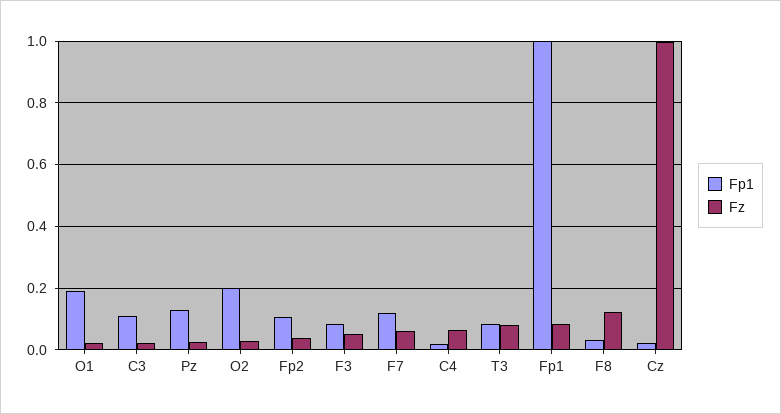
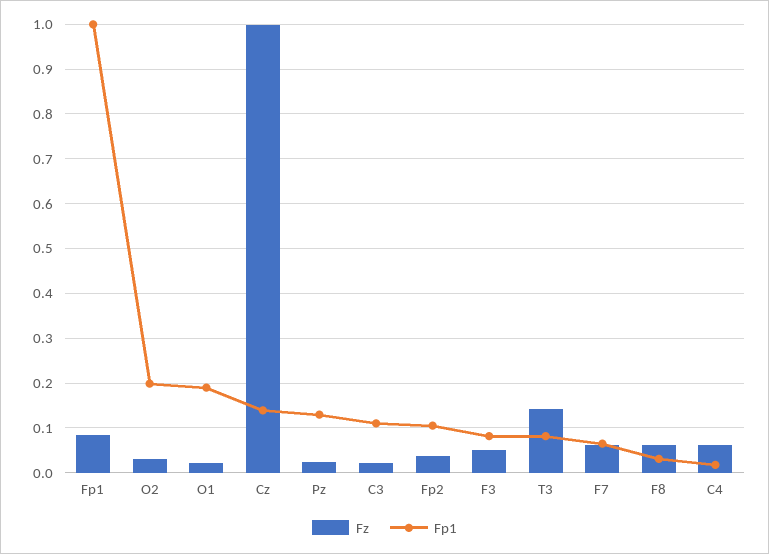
Fp1, F7: 0.12 -> 0.06
Fz, T3: 0.08 -> 0.14
Fz, F8: 0.12 -> 0.06
Fp1, Cz: 0.02 -> 0.14

